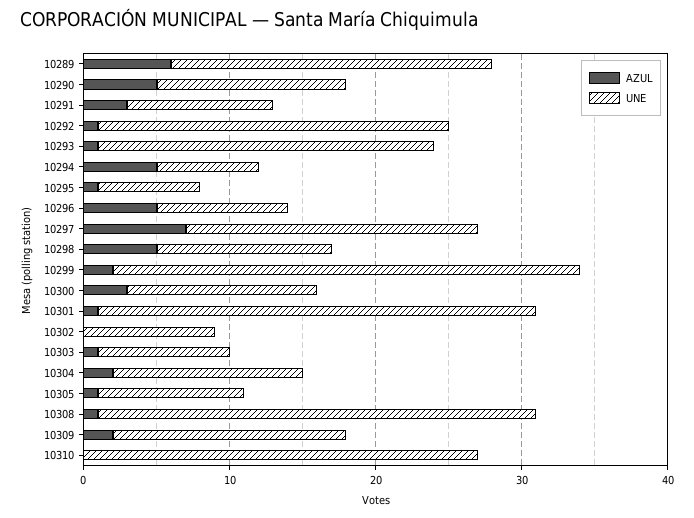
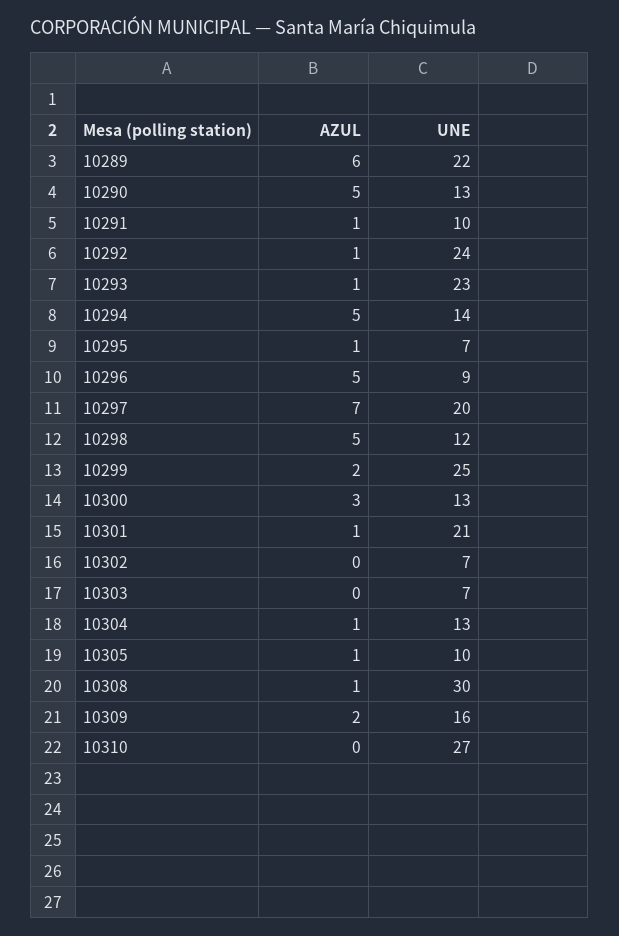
AZUL, 10291: 3 -> 1
UNE, 10294: 7 -> 14
UNE, 10299: 32 -> 25
UNE, 10301: 30 -> 21
UNE, 10302: 9 -> 7
AZUL, 10303: 1 -> 0
UNE, 10303: 9 -> 7
AZUL, 10304: 2 -> 1

